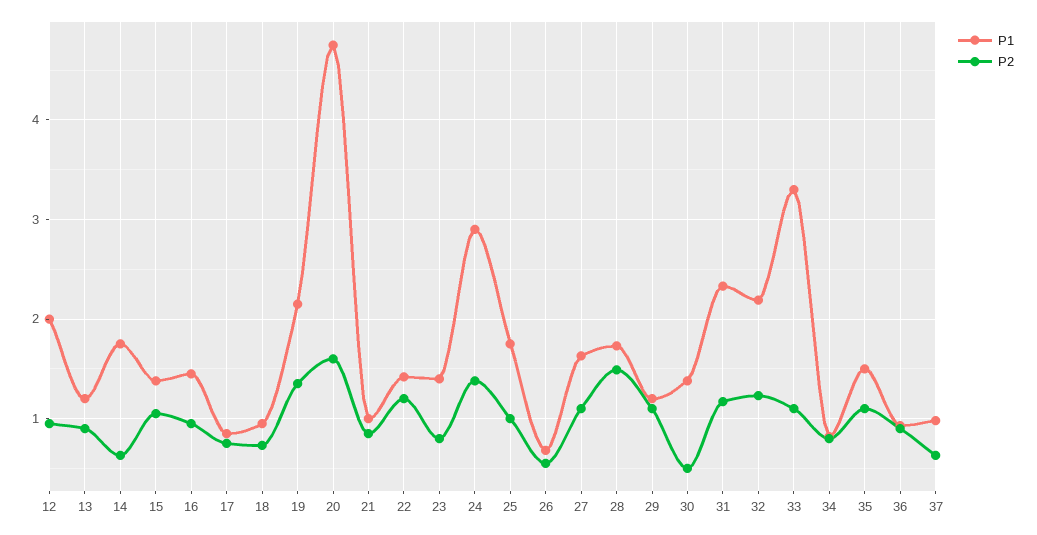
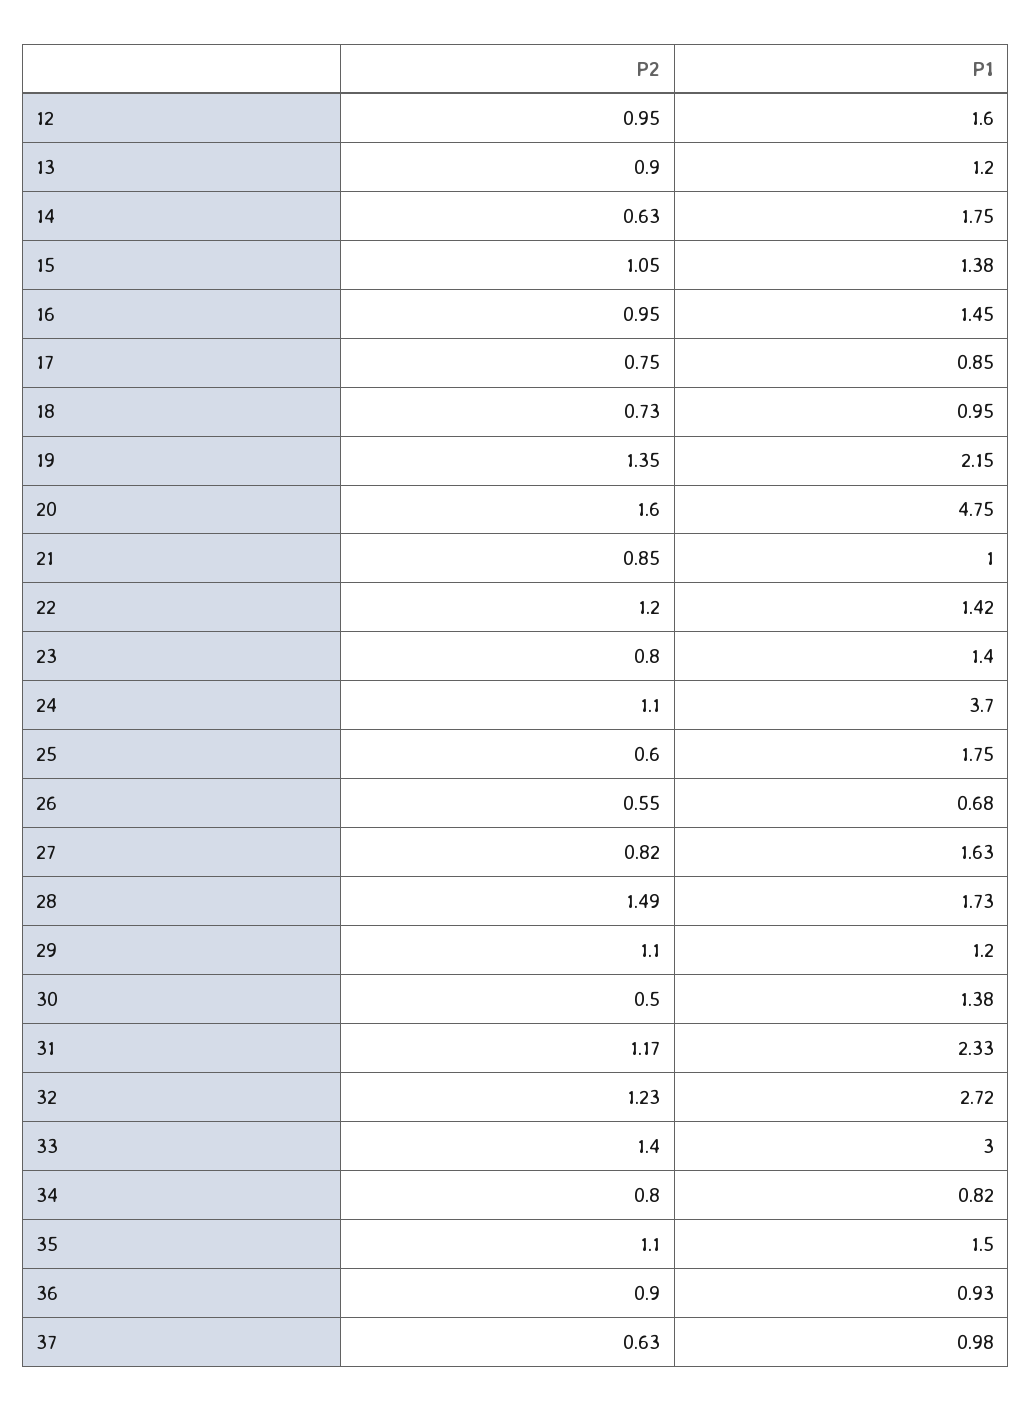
P1, 12: 2 -> 1.6
P1, 24: 2.9 -> 3.7
P2, 24: 1.4 -> 1.1
P2, 25: 1 -> 0.6
P2, 27: 1.1 -> 0.82
P1, 32: 2.2 -> 2.72
P1, 33: 3.3 -> 3
P2, 33: 1.1 -> 1.4

